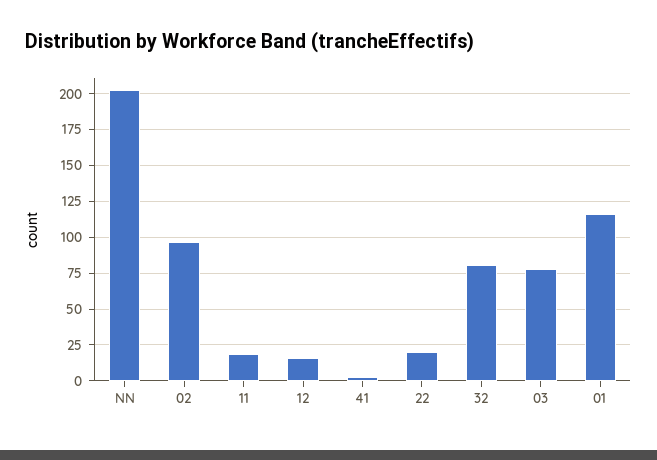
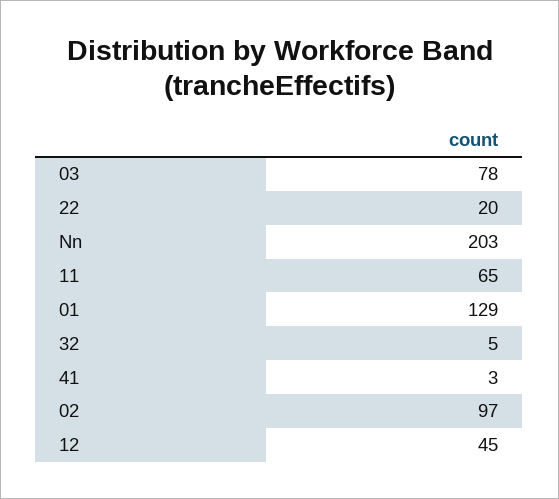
11: 20 -> 65
12: 15 -> 45
32: 80 -> 5
01: 115 -> 129

